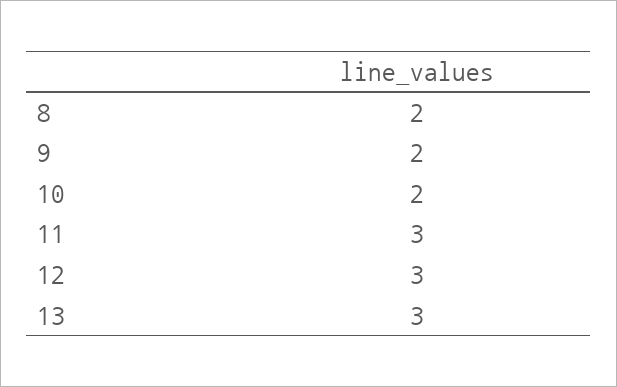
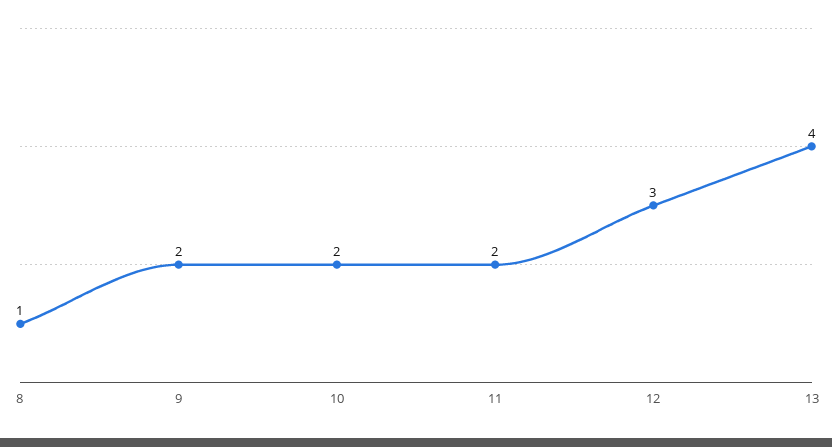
8: 2 -> 1
11: 3 -> 2
13: 3 -> 4

